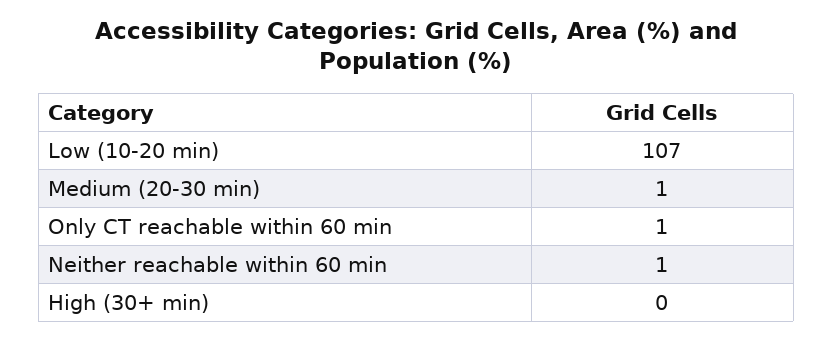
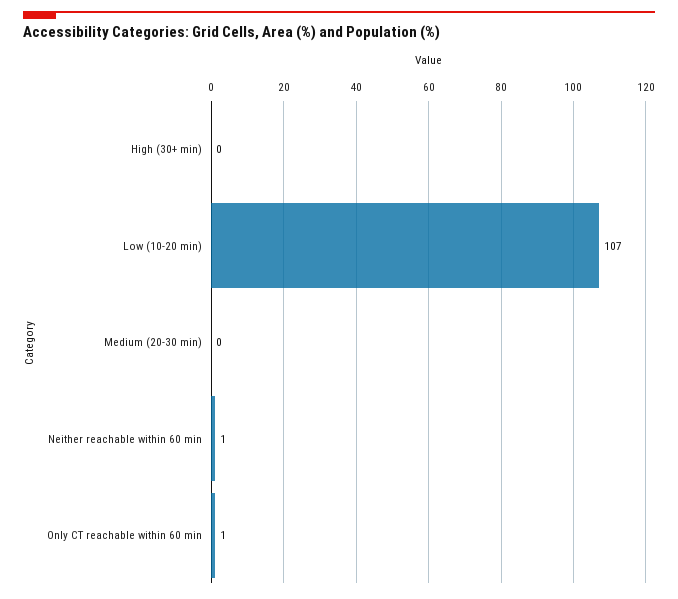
Medium (20-30 min): 1 -> 0

